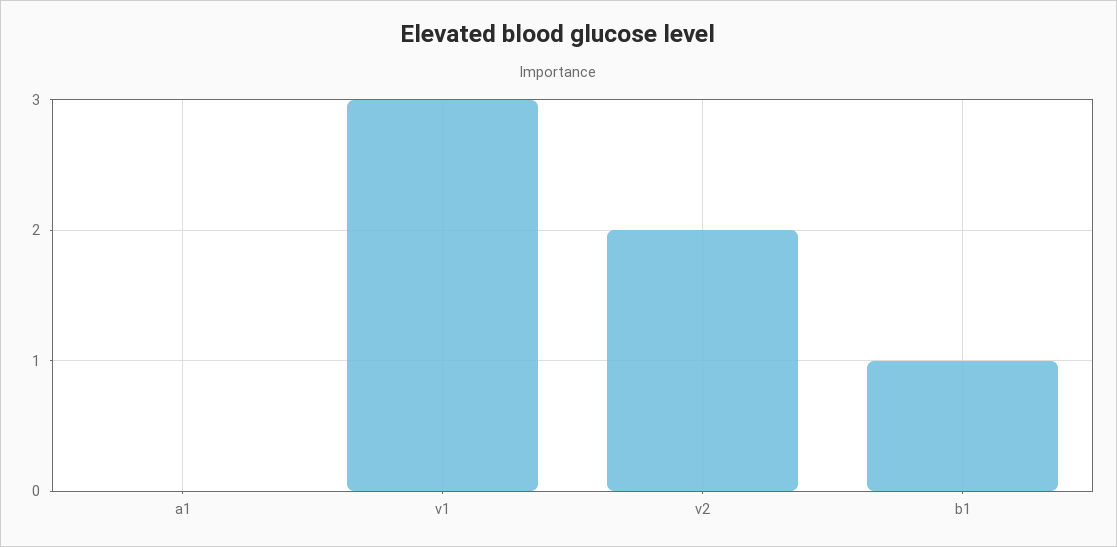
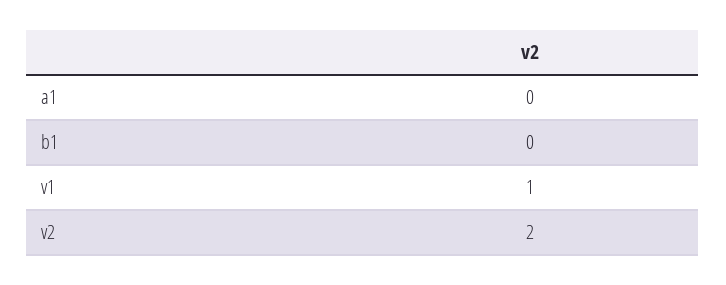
v1: 3 -> 1
b1: 1 -> 0

